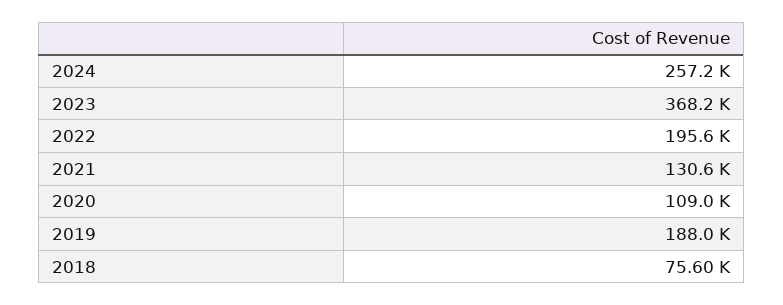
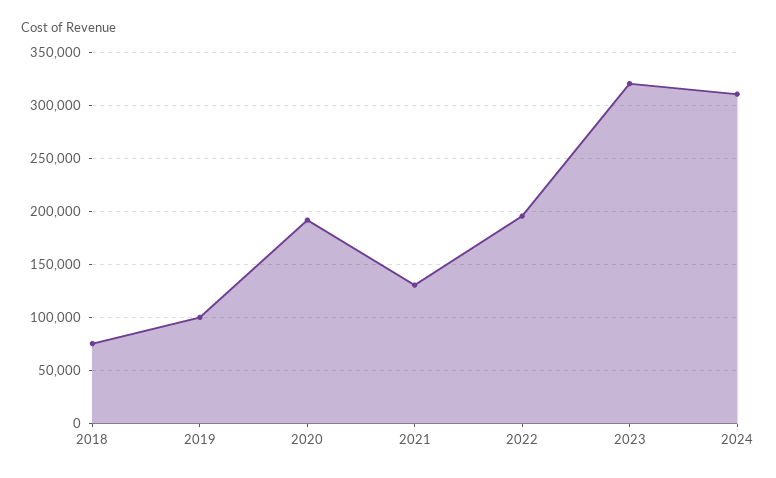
2024: 257200 -> 310000
2023: 368200 -> 320000
2020: 109000 -> 190000
2019: 188000 -> 100000

